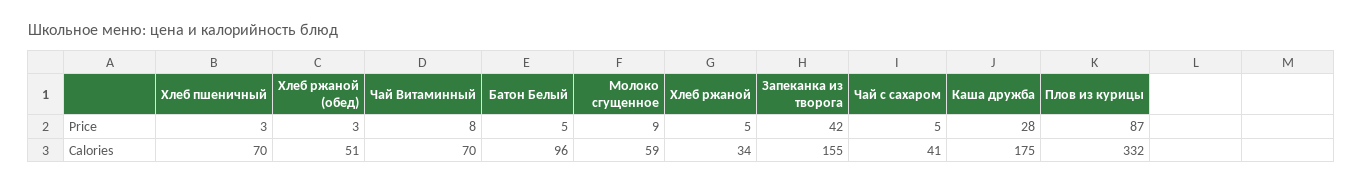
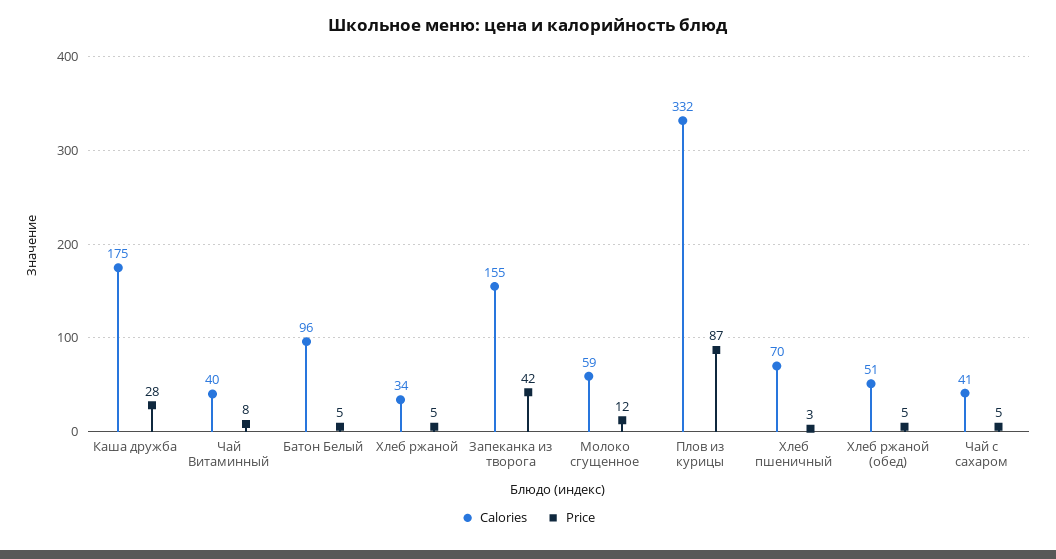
Price, Хлеб ржаной (обед): 3 -> 5
Price, Молоко сгущенное: 9 -> 12
Calories, Чай Витаминный: 70 -> 40

